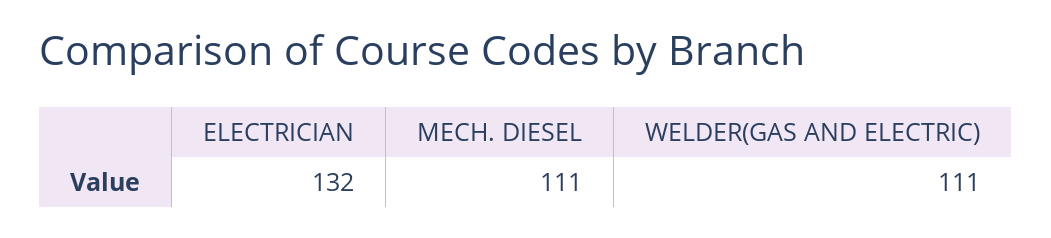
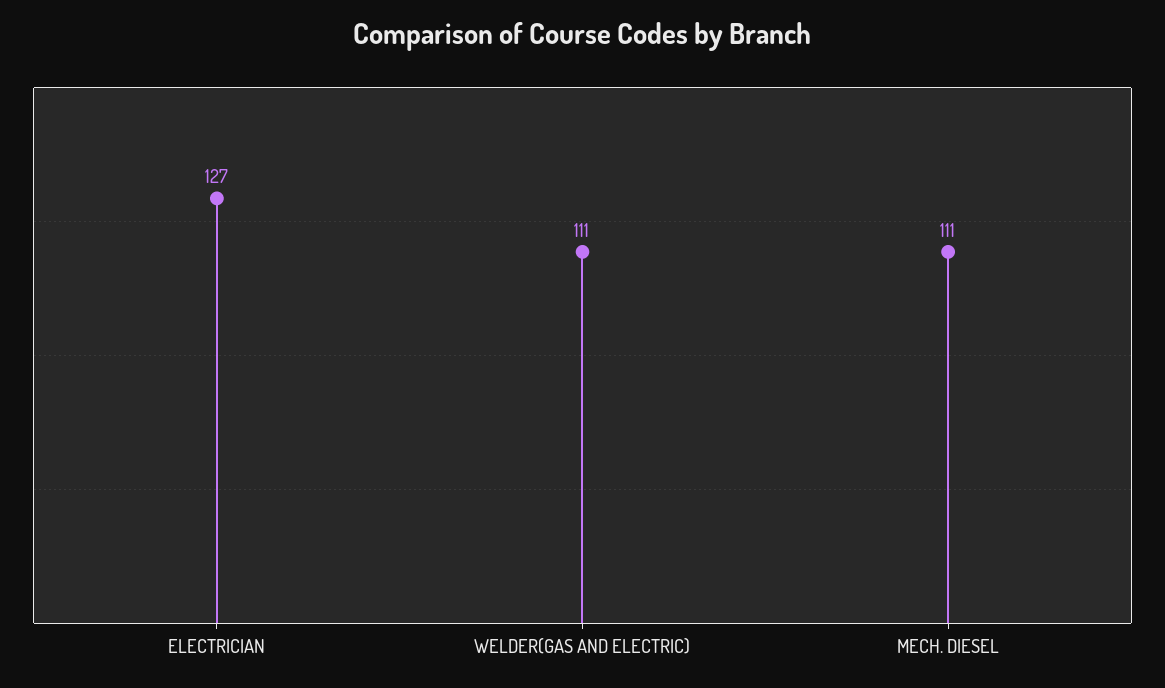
ELECTRICIAN: 132 -> 127

